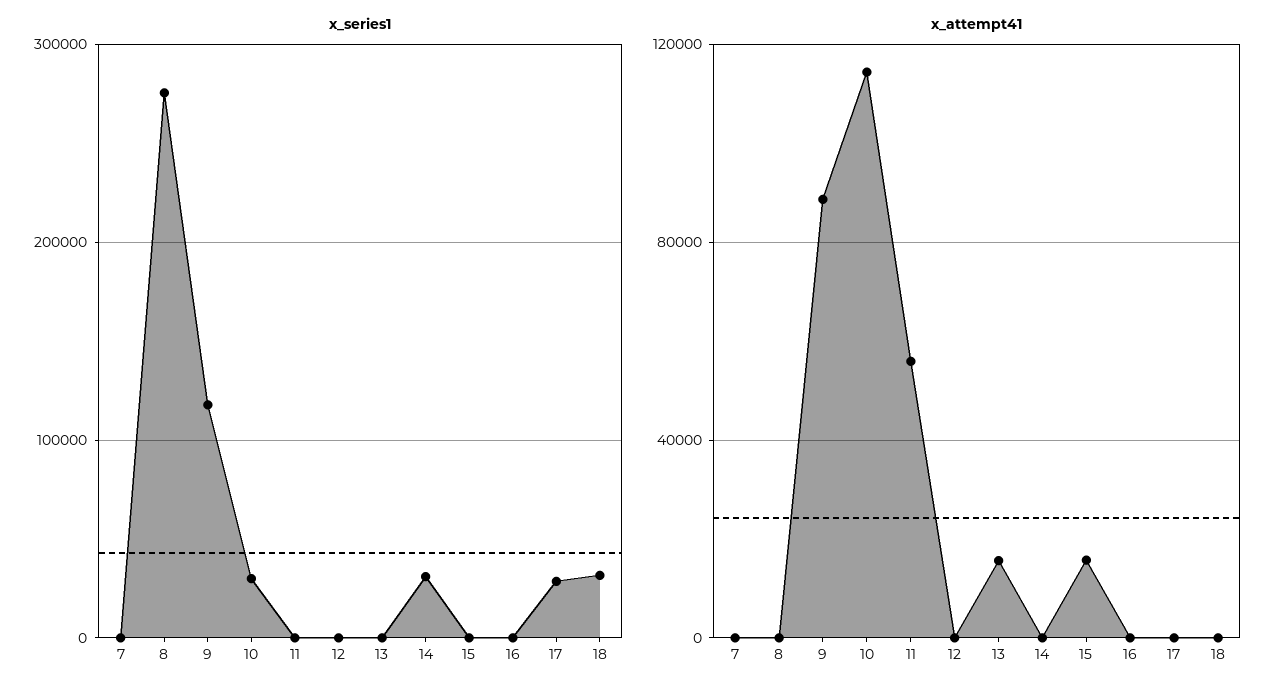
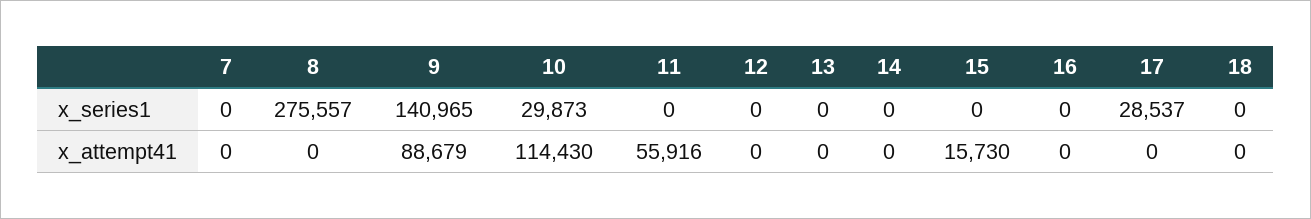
x_series1, 9: 120000 -> 140965
x_series1, 14: 30000 -> 0
x_series1, 18: 30000 -> 0
x_attempt41, 13: 15000 -> 0

